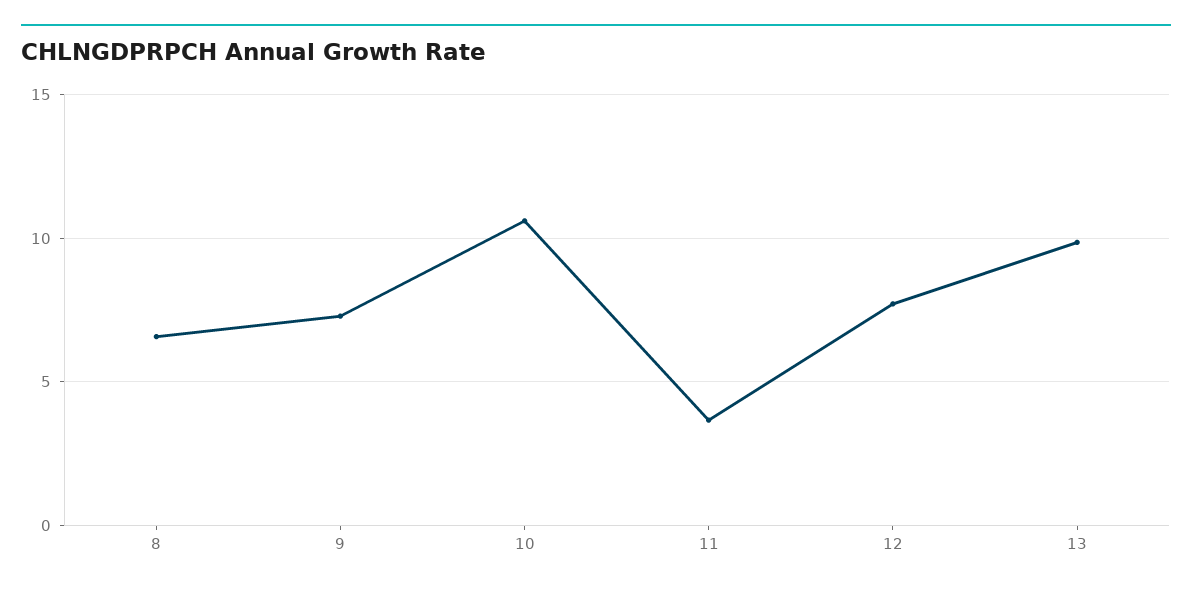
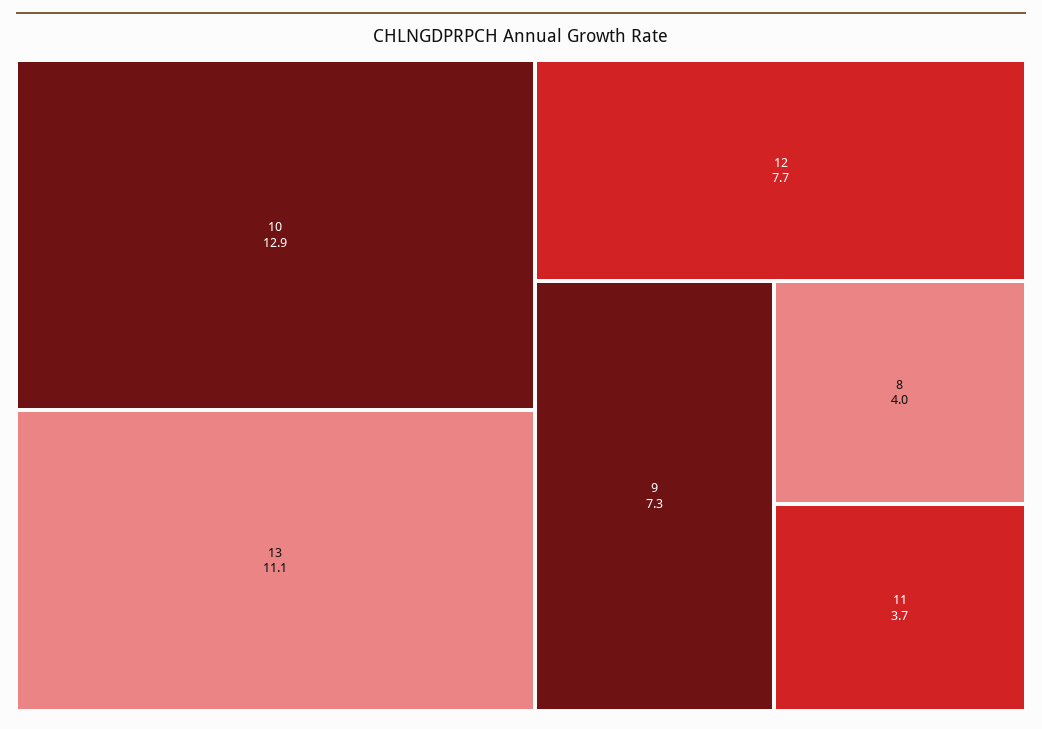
8: 6.5 -> 4
10: 10.5 -> 12.9
13: 10 -> 11.1

